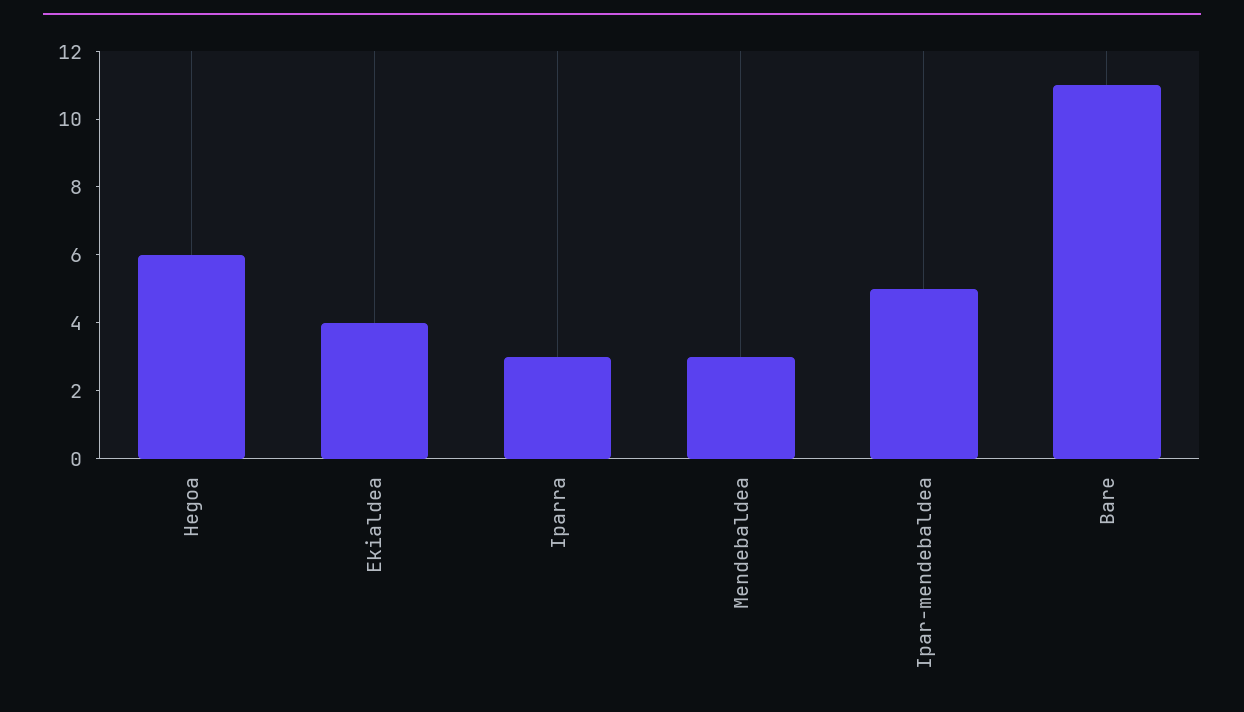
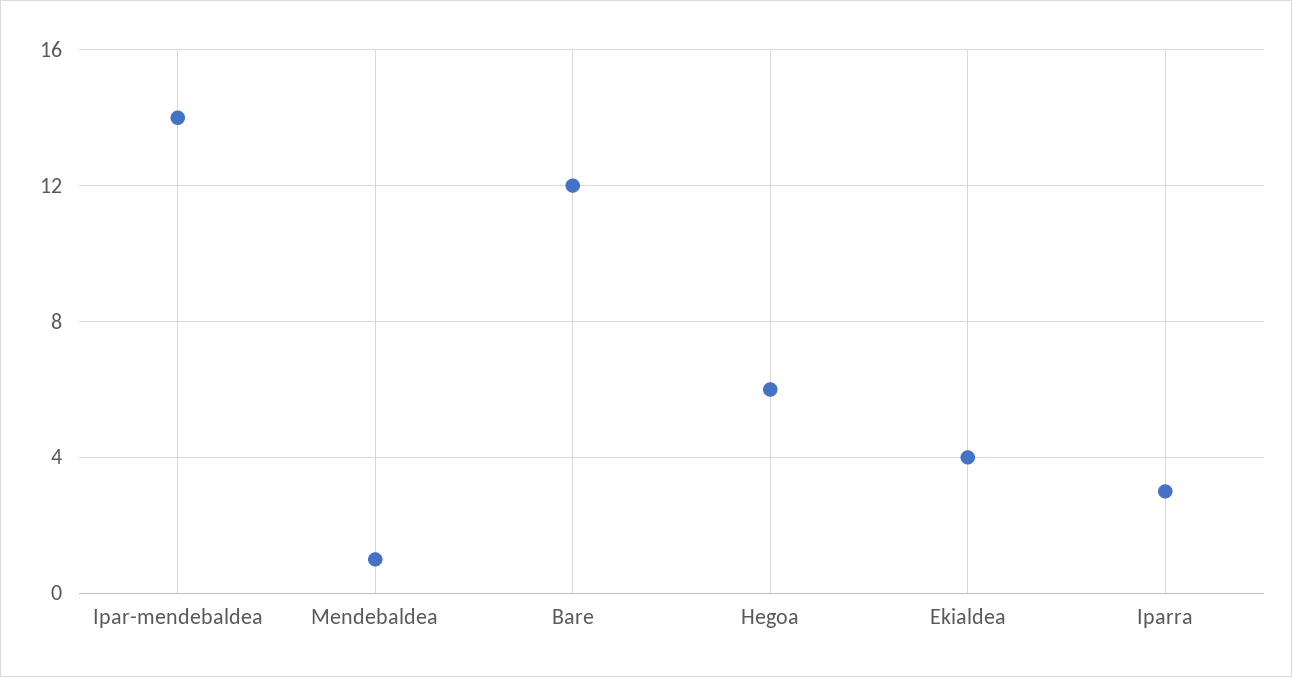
Mendebaldea: 3 -> 1
Ipar-mendebaldea: 5 -> 14
Bare: 11 -> 12

